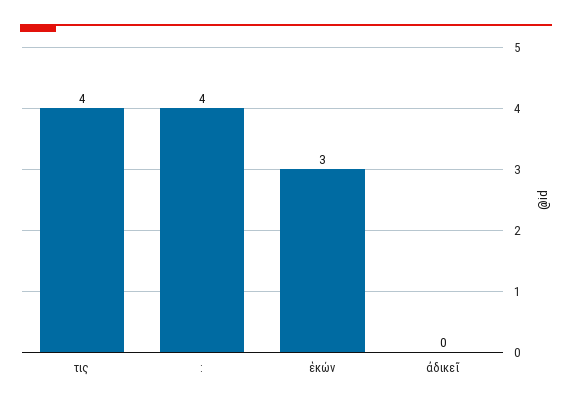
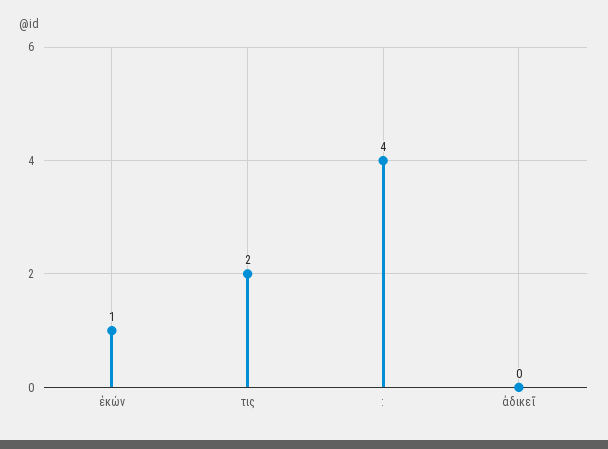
τις: 4 -> 2
ἑκών: 3 -> 1

